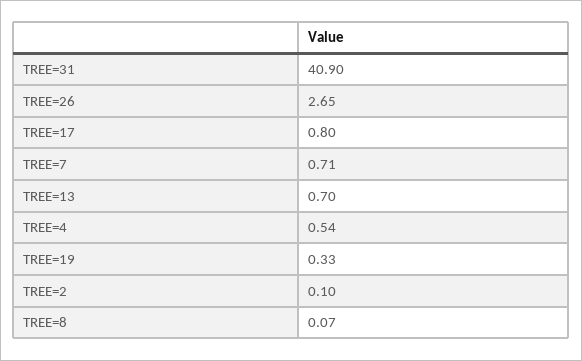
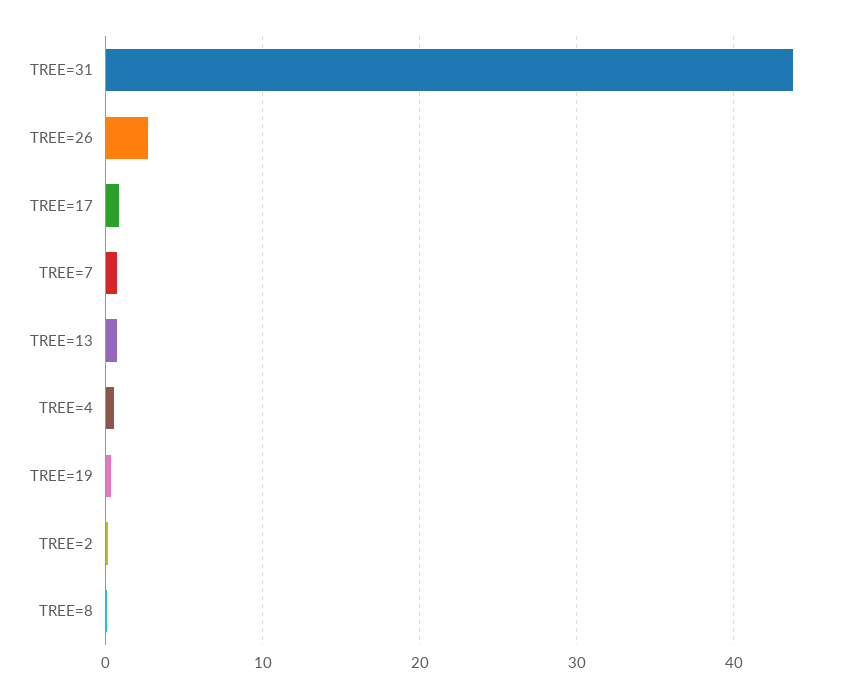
TREE=31: 40.9 -> 44

